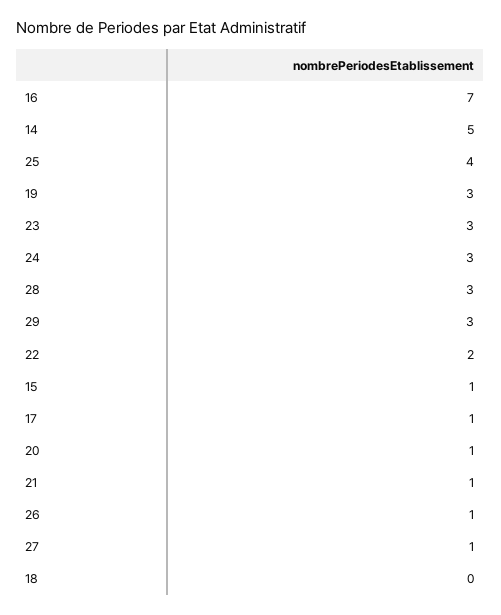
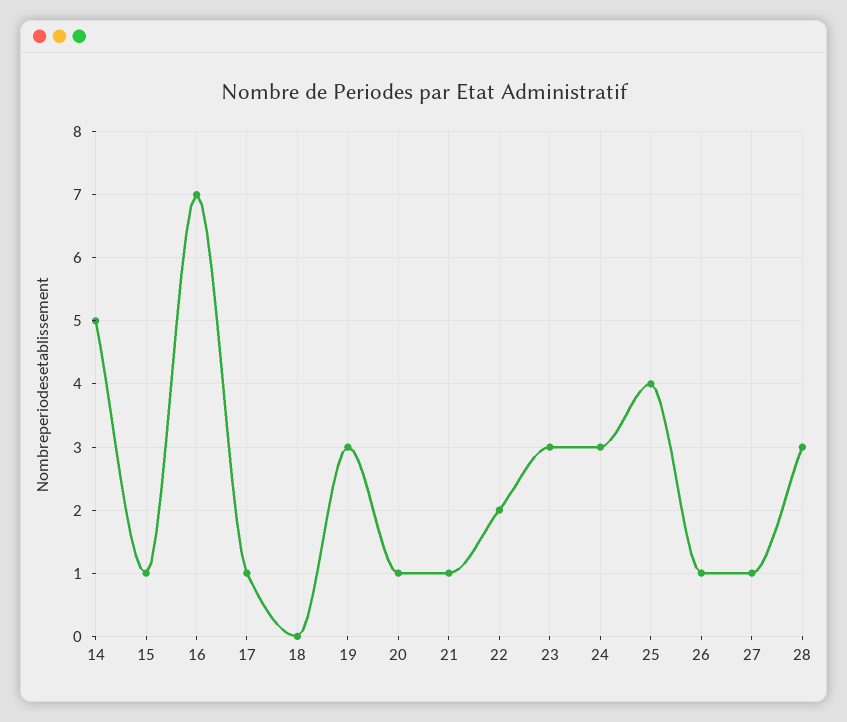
29: 3 -> none

